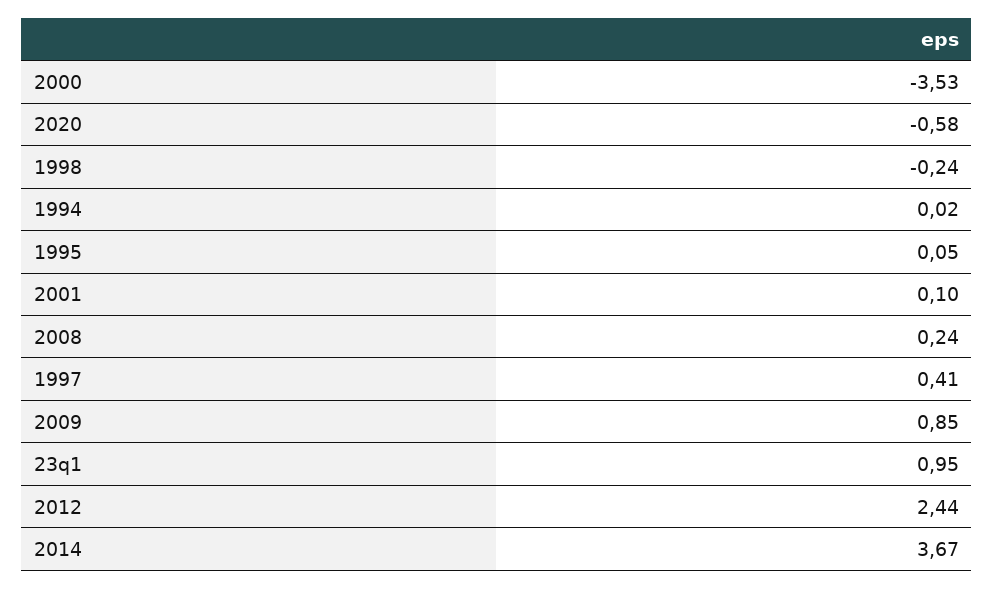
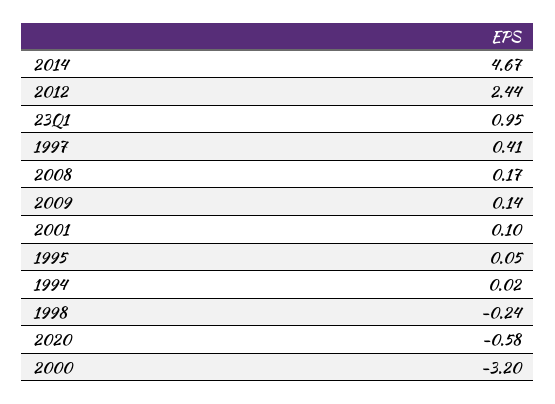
2000: -3.53 -> -3.2
2008: 0.24 -> 0.17
2009: 0.85 -> 0.14
2014: 3.67 -> 4.67

